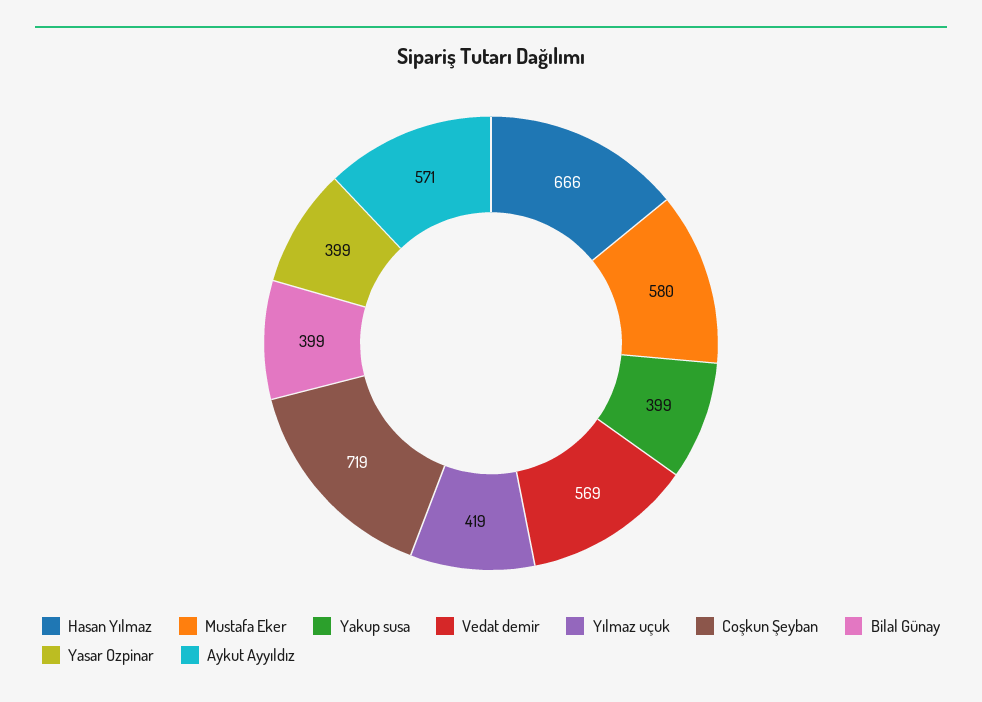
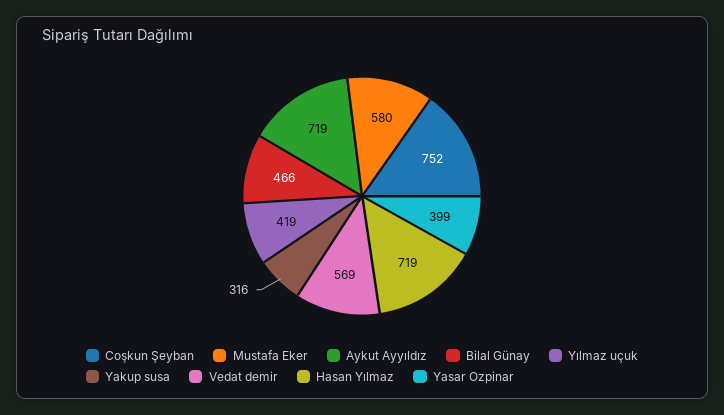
Hasan Yılmaz: 666 -> 719
Yakup susa: 399 -> 316
Coşkun Şeyban: 719 -> 752
Bilal Günay: 399 -> 466
Aykut Ayyıldız: 571 -> 719

